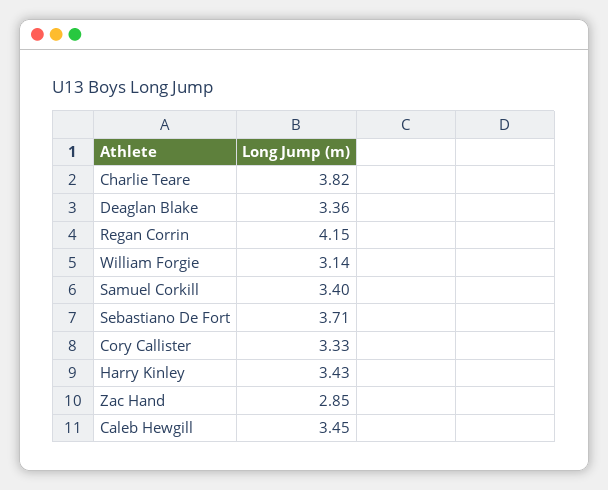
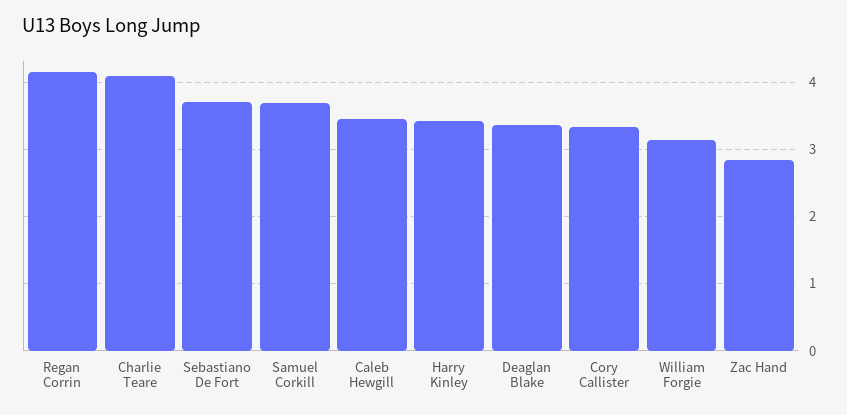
Charlie Teare: 3.82 -> 4.1
Samuel Corkill: 3.4 -> 3.7

